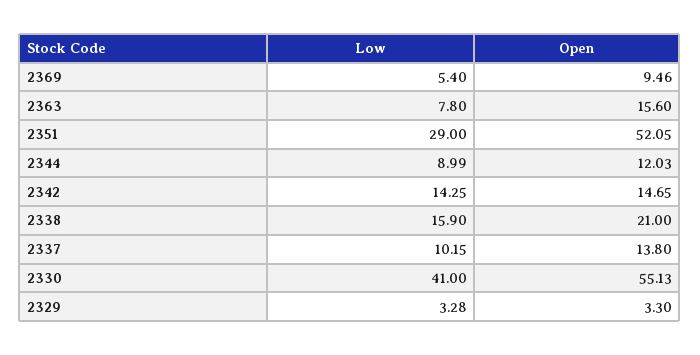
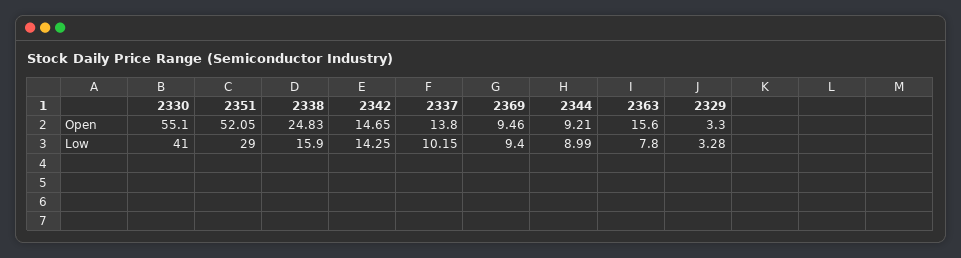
Low, 2369: 5.4 -> 9.4
Open, 2344: 12.03 -> 9.21
Open, 2338: 21 -> 24.83
Open, 2330: 55.13 -> 55.1

